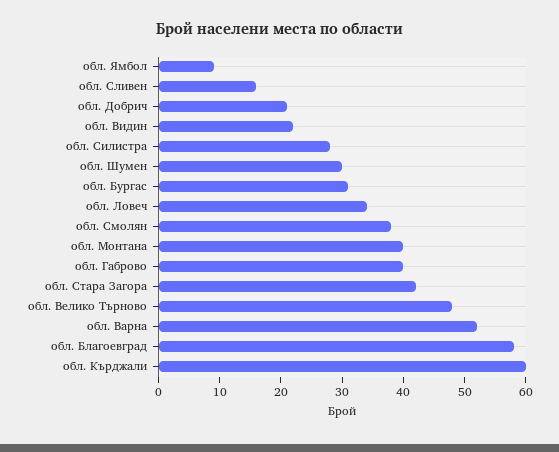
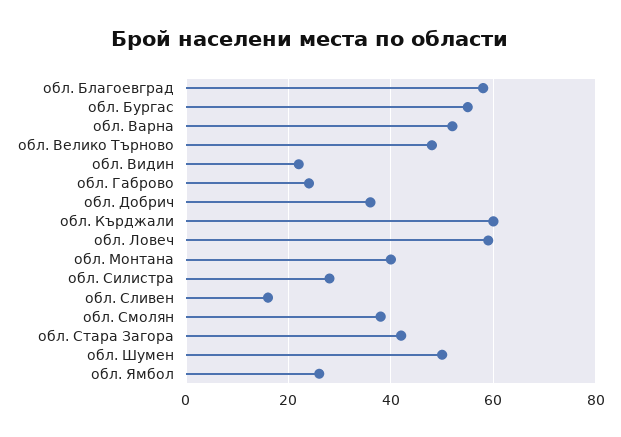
обл. Ямбол: 10 -> 25
обл. Добрич: 20 -> 35
обл. Шумен: 30 -> 50
обл. Бургас: 30 -> 55
обл. Ловеч: 35 -> 60
обл. Габрово: 40 -> 25

